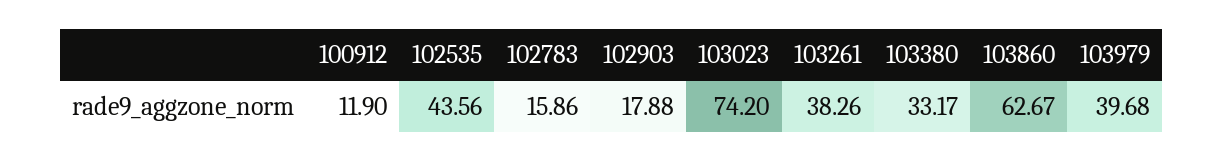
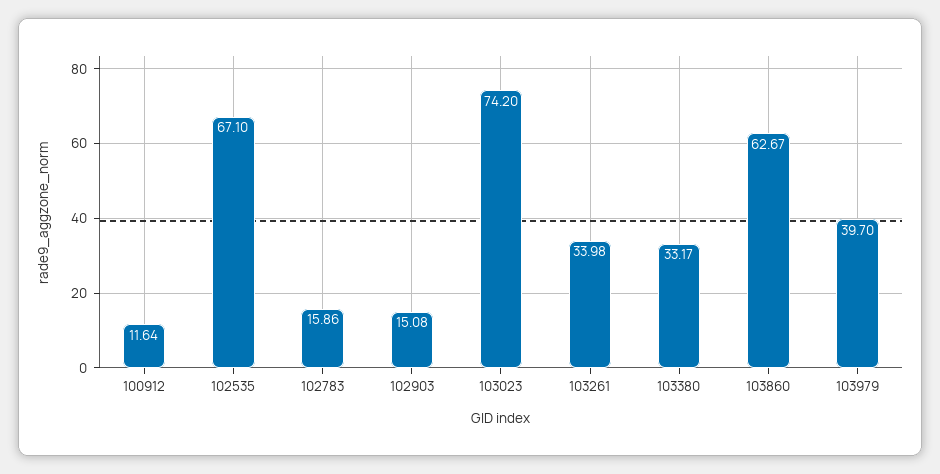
100912: 11.9 -> 11.64
102535: 43.56 -> 67.1
102903: 17.88 -> 15.08
103261: 38.26 -> 33.98
103979: 39.68 -> 39.7

